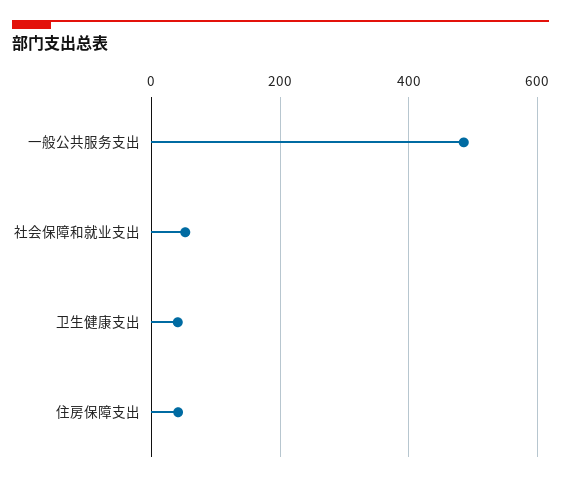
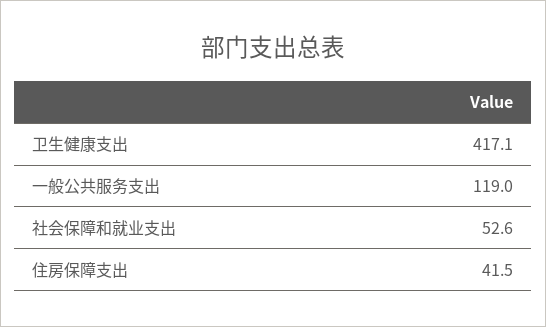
一般公共服务支出: 480 -> 119
卫生健康支出: 40 -> 417.1

